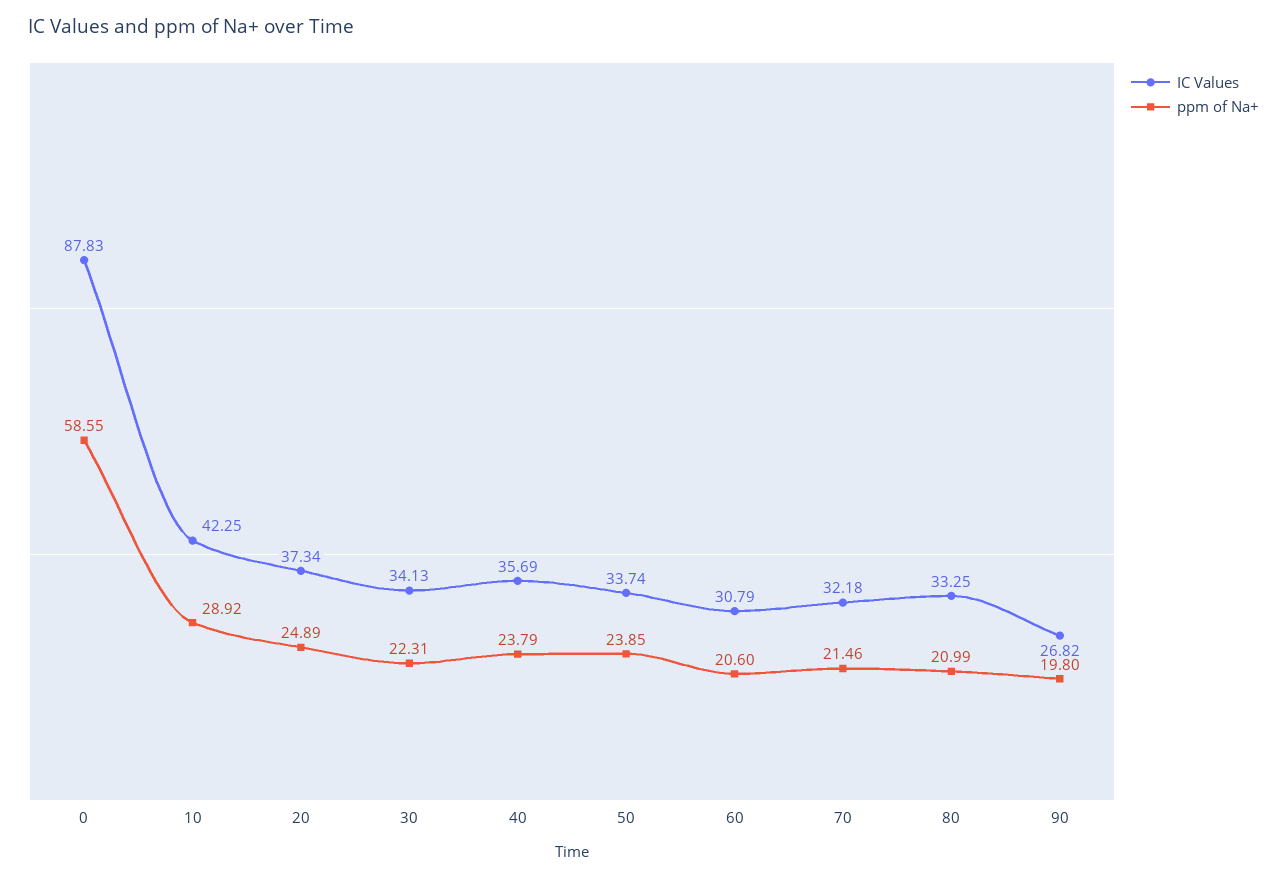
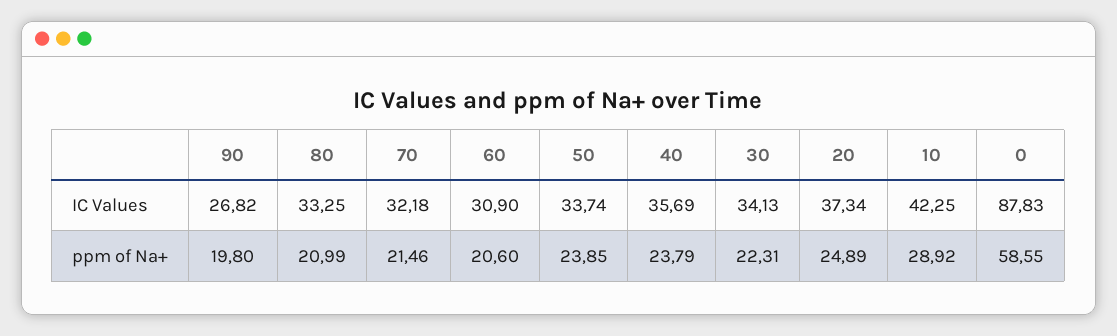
IC Values, 60: 30.79 -> 30.9

